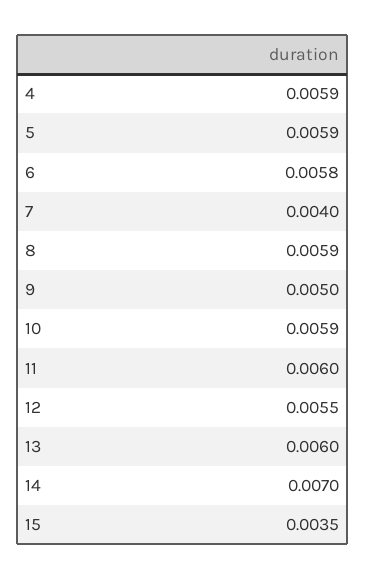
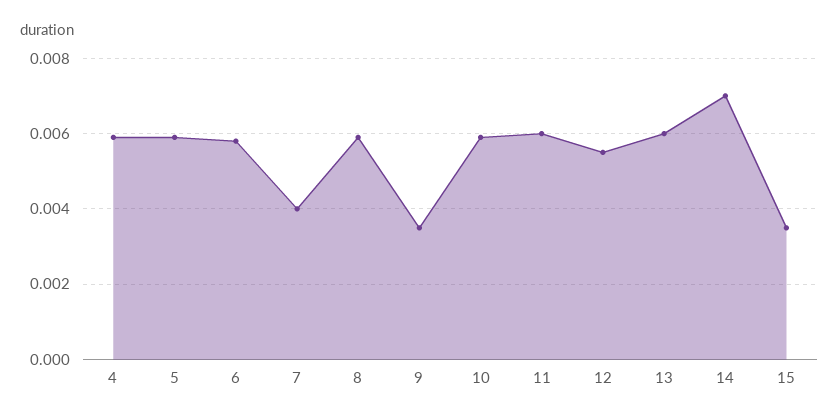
9: 0.005 -> 0.0035

